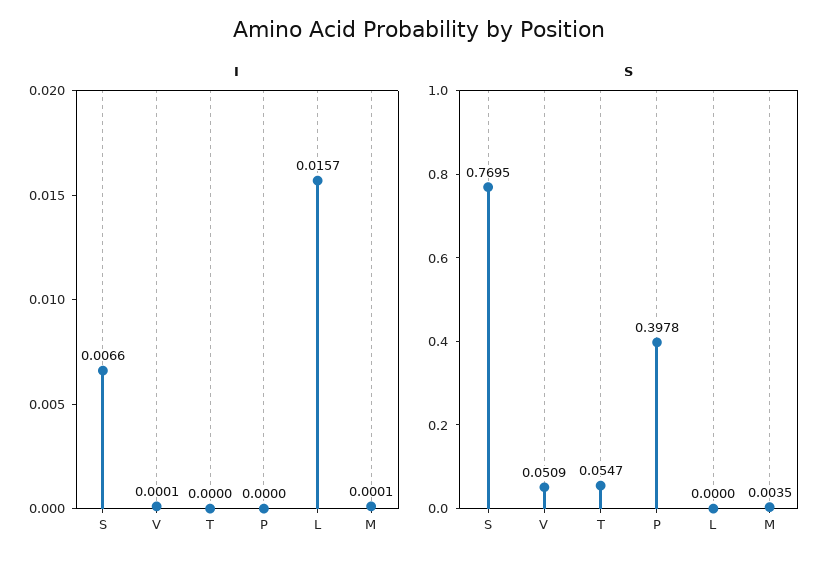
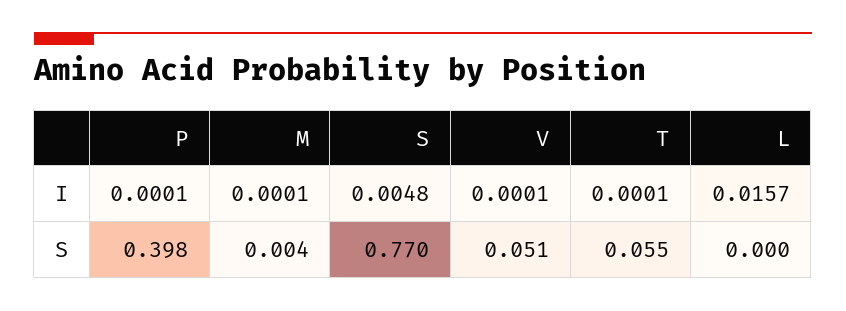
I, S: 0.0066 -> 0.0048
I, T: 0 -> 0.0001
I, P: 0 -> 0.0001

